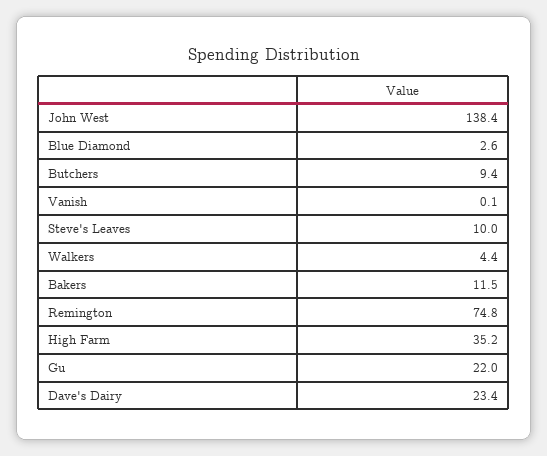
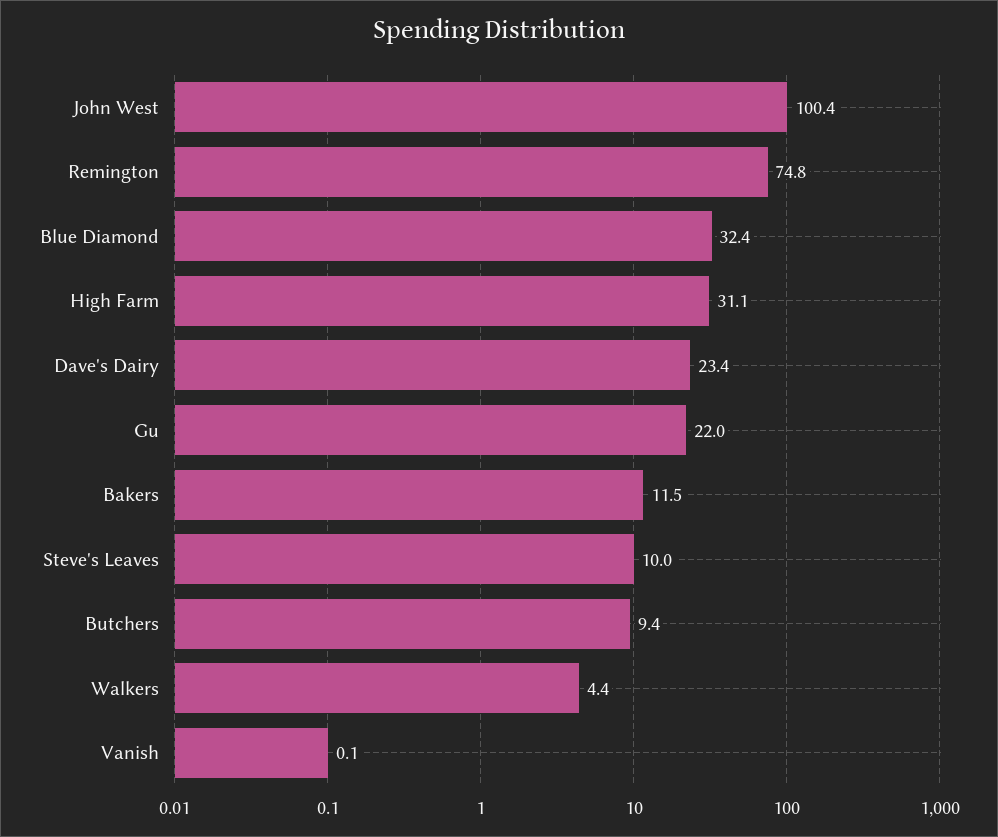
John West: 138.4 -> 100.4
Blue Diamond: 2.6 -> 32.4
High Farm: 35.2 -> 31.1

